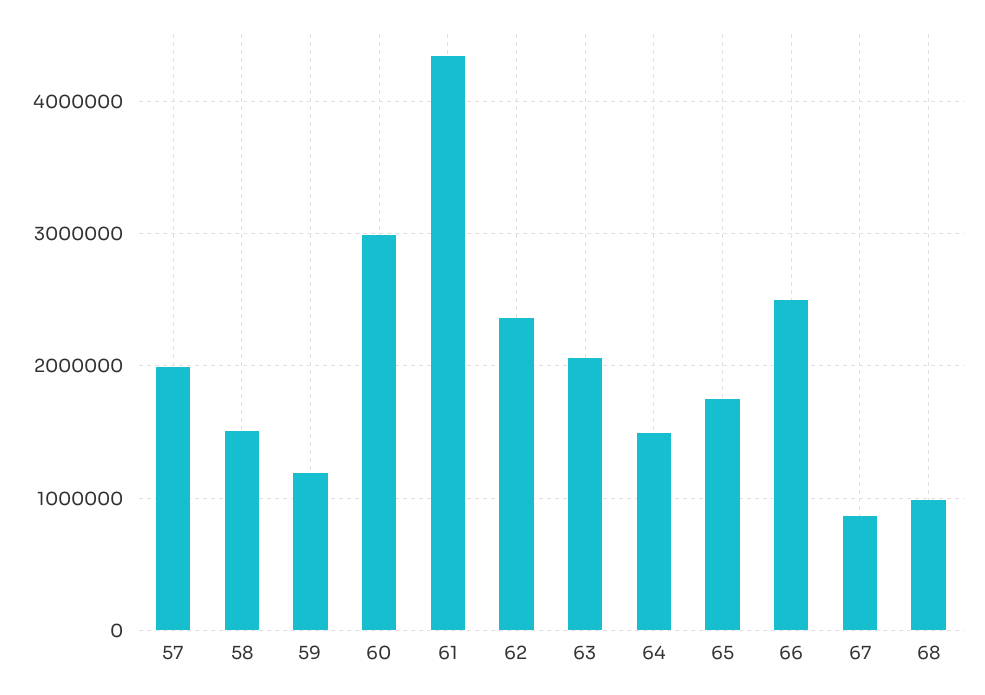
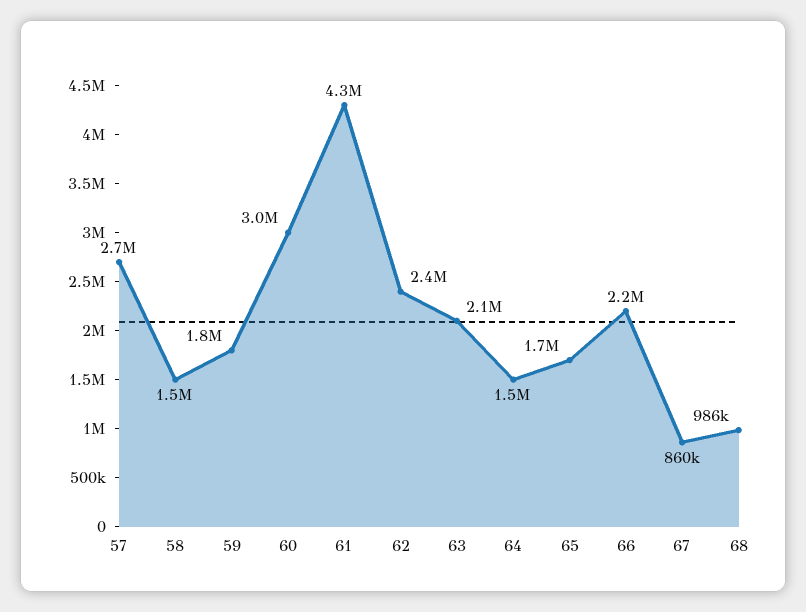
57: 2000000 -> 2700000
59: 1200000 -> 1800000
66: 2500000 -> 2200000

